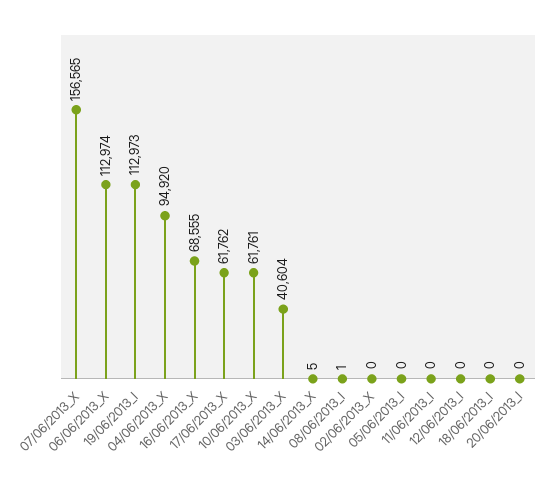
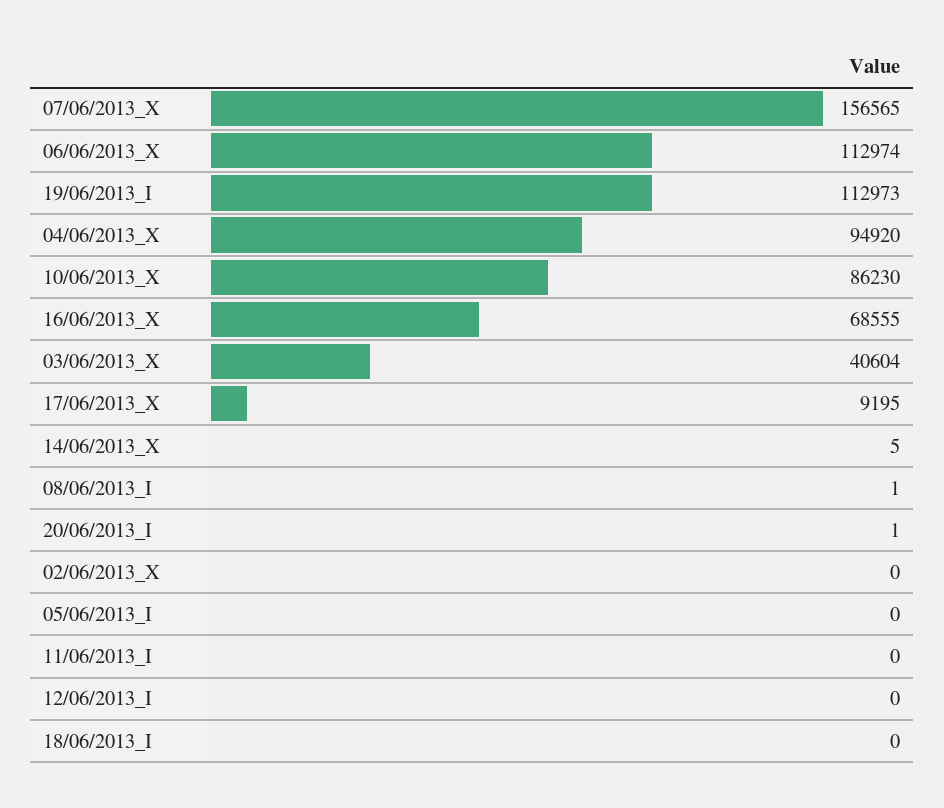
17/06/2013_X: 61762 -> 9195
10/06/2013_X: 61761 -> 86230
20/06/2013_I: 0 -> 1

